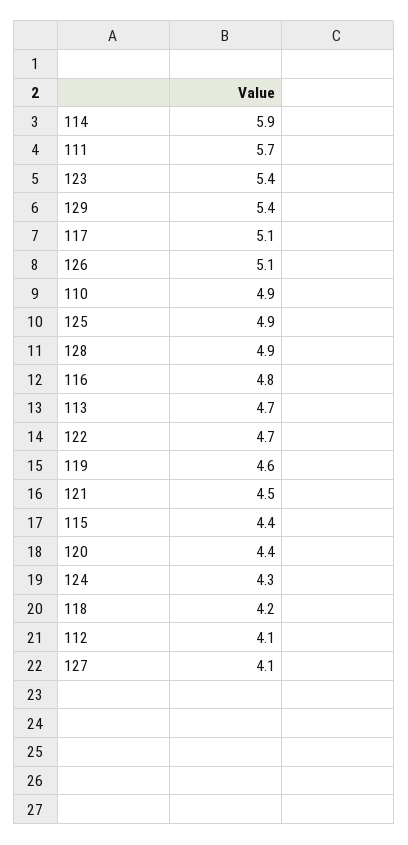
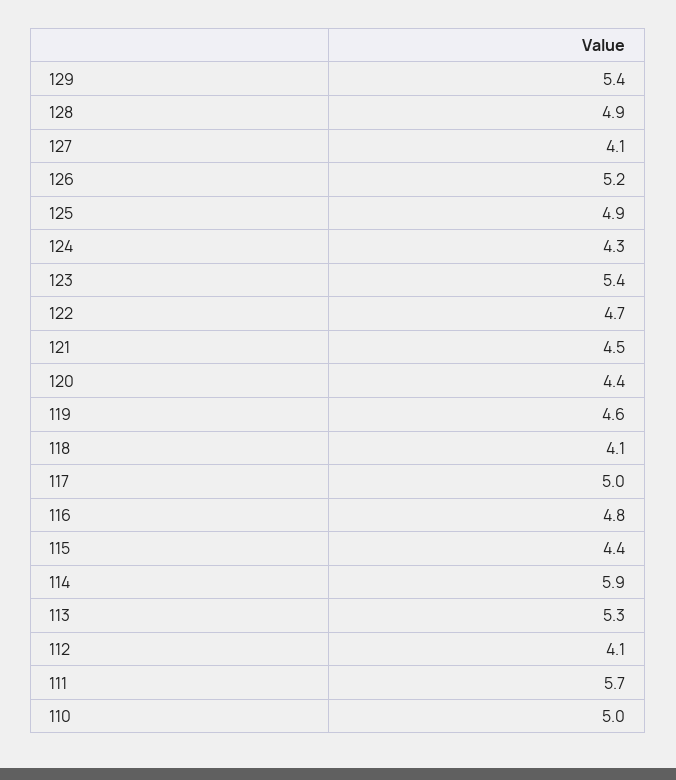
117: 5.1 -> 5
126: 5.1 -> 5.2
110: 4.9 -> 5
113: 4.7 -> 5.3
118: 4.2 -> 4.1

